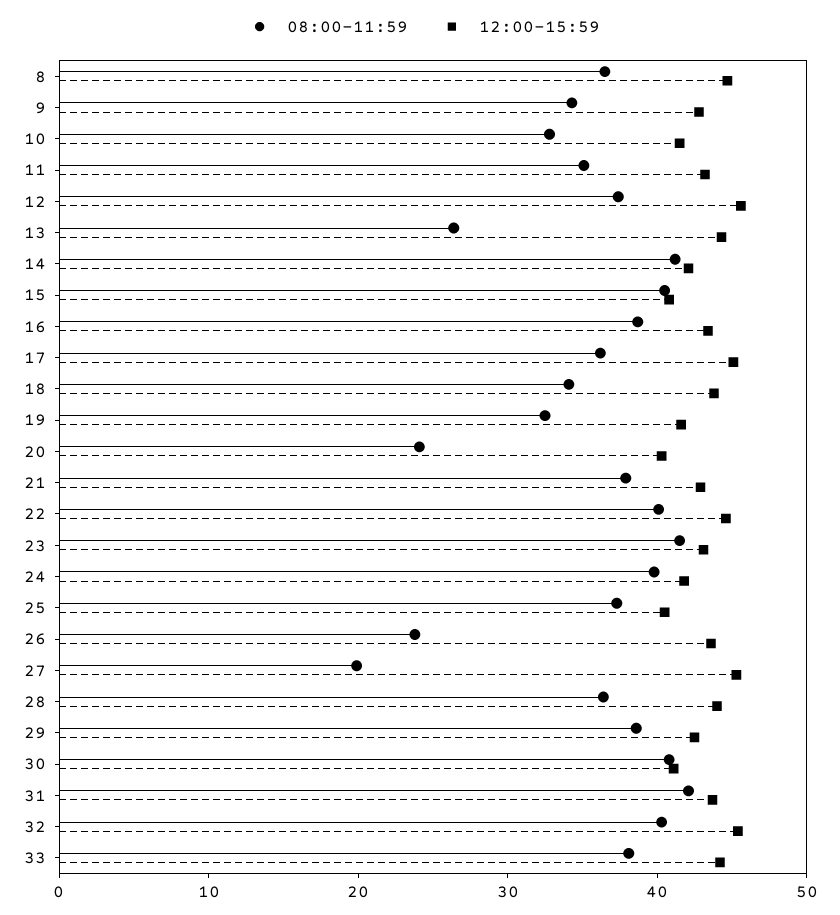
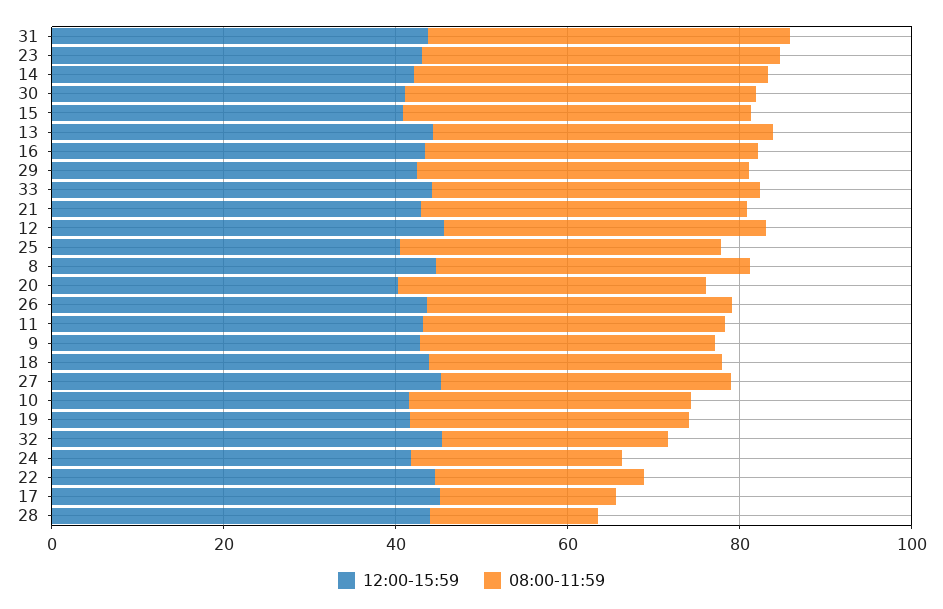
08:00-11:59, 13: 26 -> 40
08:00-11:59, 17: 36 -> 20
08:00-11:59, 20: 24 -> 35
08:00-11:59, 22: 40 -> 25
08:00-11:59, 24: 40 -> 25
08:00-11:59, 26: 24 -> 35
08:00-11:59, 27: 20 -> 35
08:00-11:59, 28: 36 -> 20
08:00-11:59, 32: 40 -> 25

